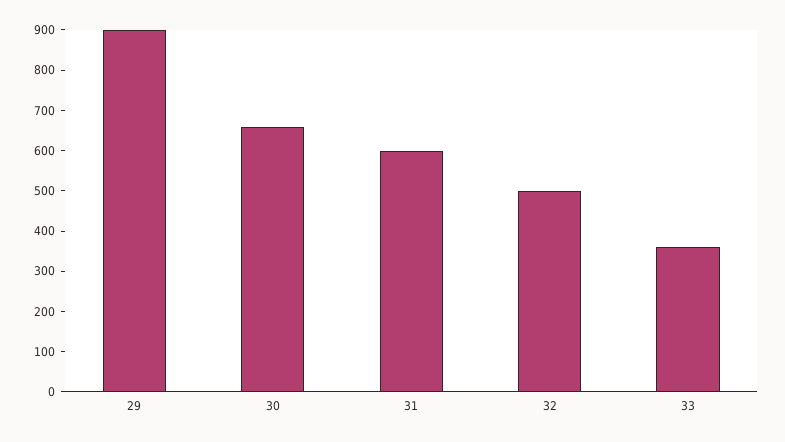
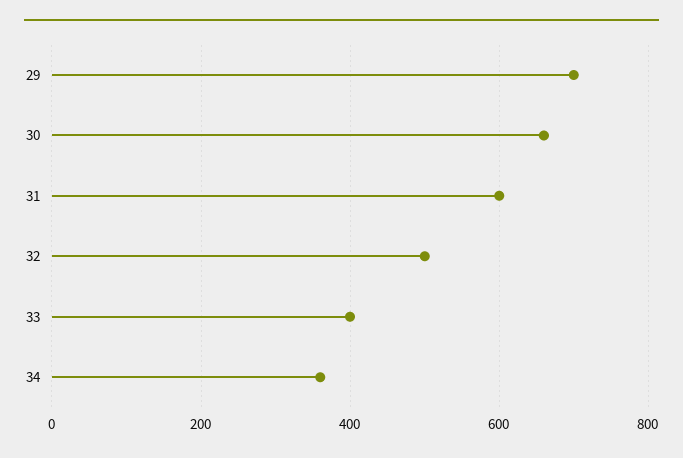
29: 900 -> 700
33: 360 -> 400
34: none -> 360

